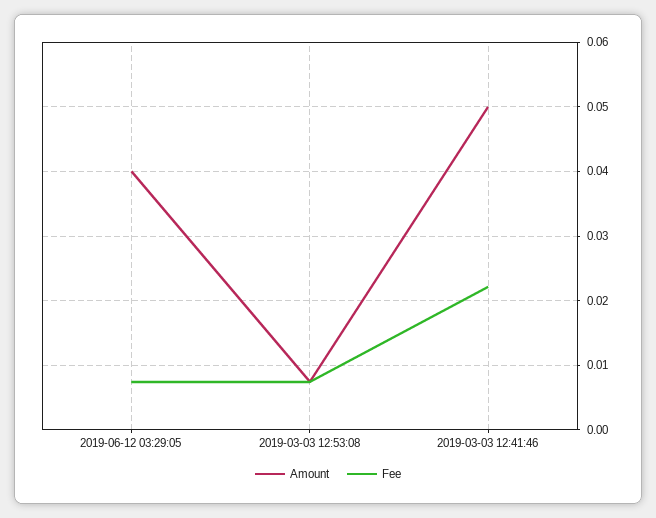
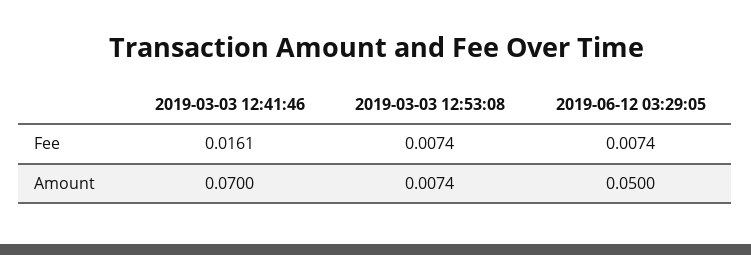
Amount, 2019-06-12 03:29:05: 0.04 -> 0.05
Amount, 2019-03-03 12:41:46: 0.05 -> 0.07
Fee, 2019-03-03 12:41:46: 0.022 -> 0.0161

